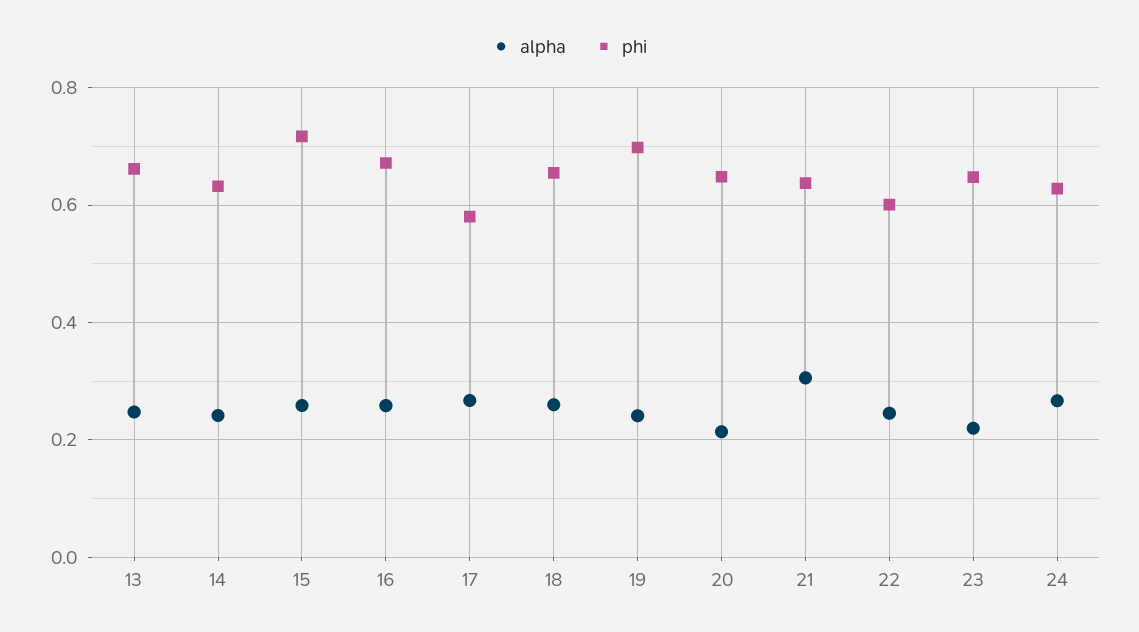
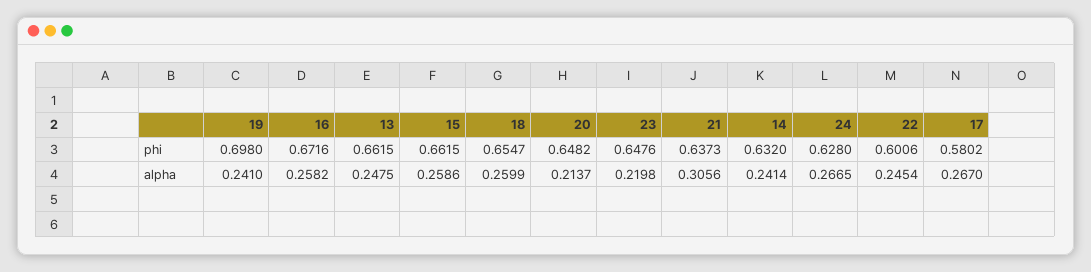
phi, 15: 0.72 -> 0.6615

